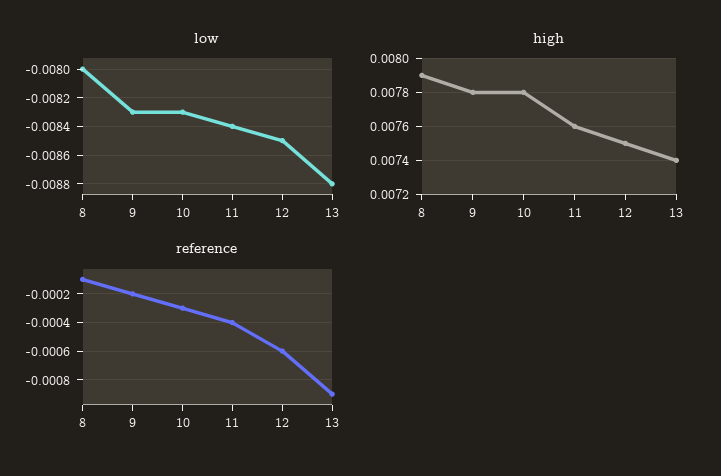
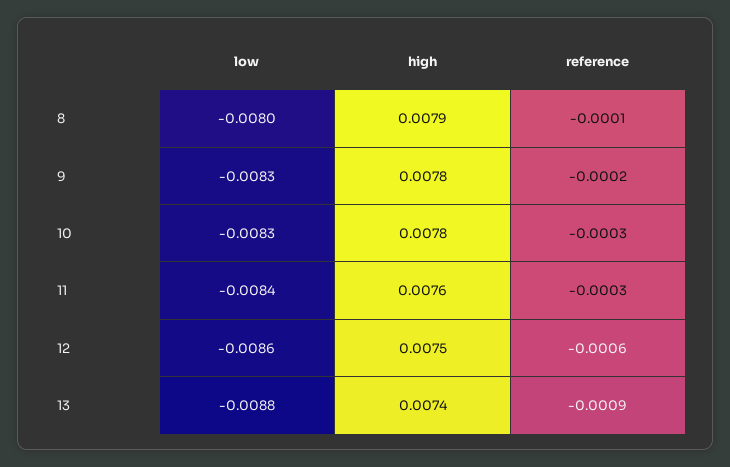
low, 12: -0.0085 -> -0.0086
reference, 11: -0.0004 -> -0.0003

